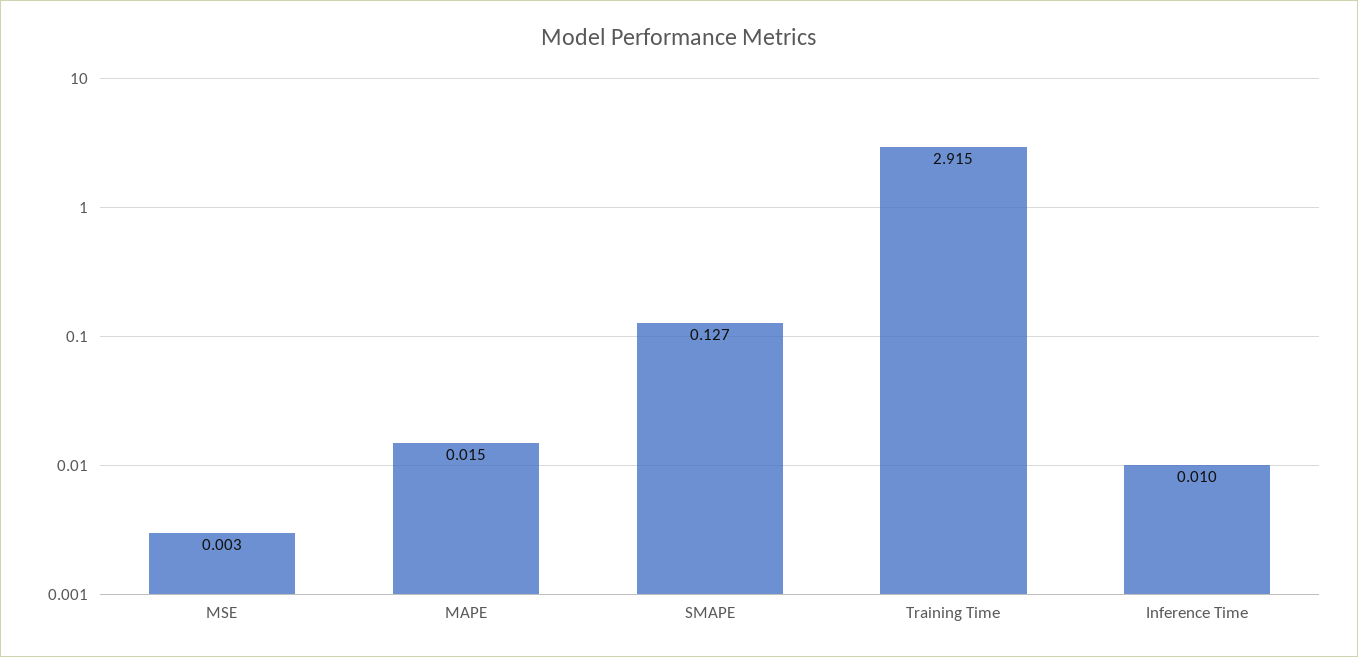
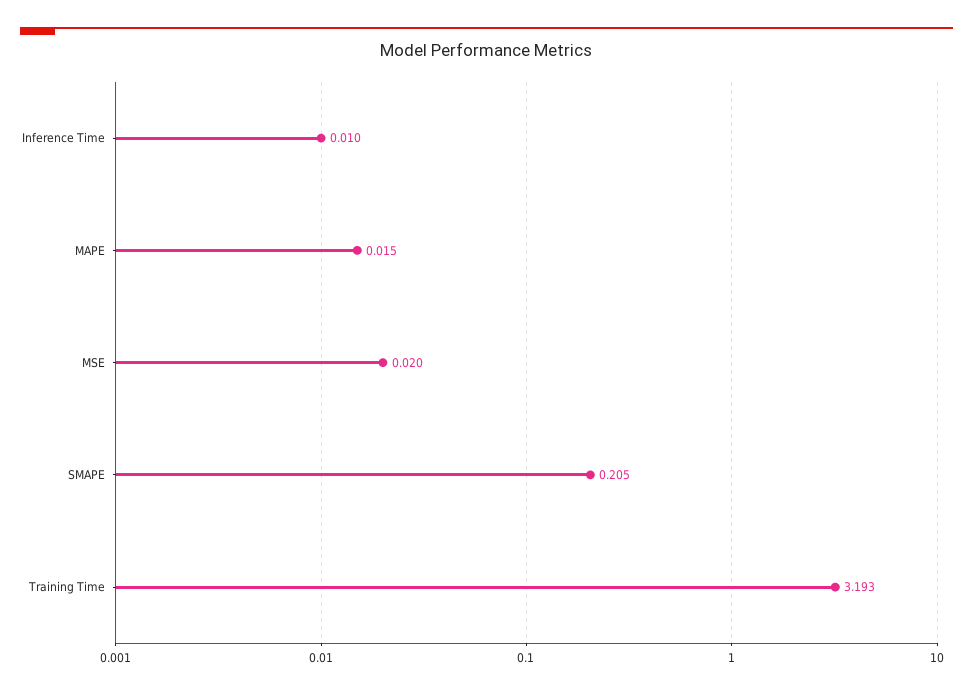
MSE: 0.003 -> 0.02
SMAPE: 0.127 -> 0.205
Training Time: 2.915 -> 3.193

